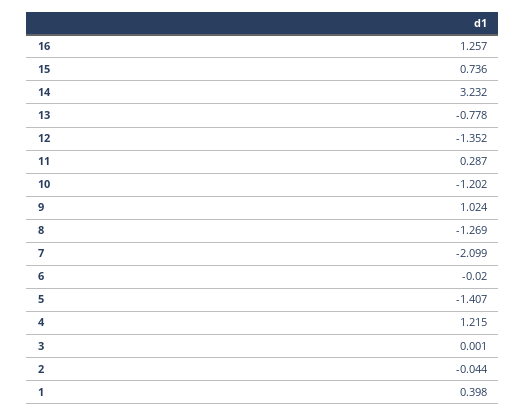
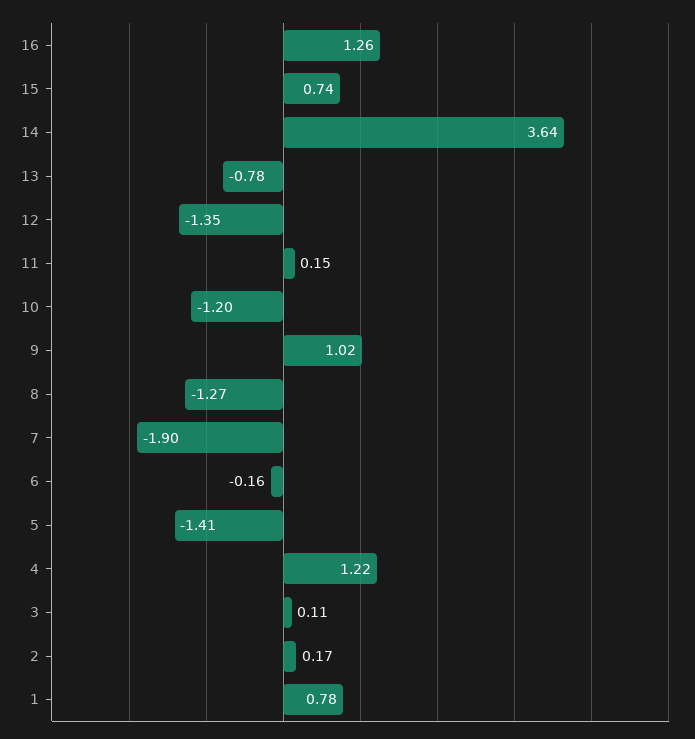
14: 3.232 -> 3.64
11: 0.287 -> 0.15
7: -2.099 -> -1.9
6: -0.02 -> -0.16
3: 0.001 -> 0.11
2: -0.044 -> 0.17
1: 0.398 -> 0.78

